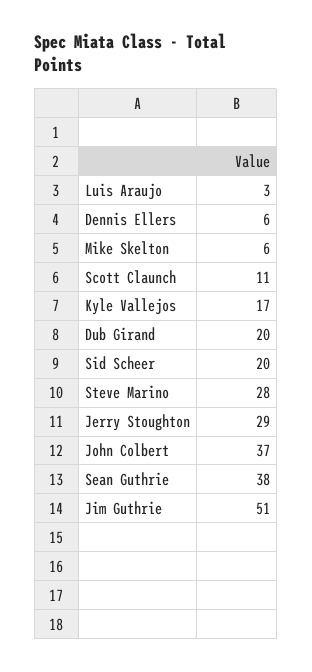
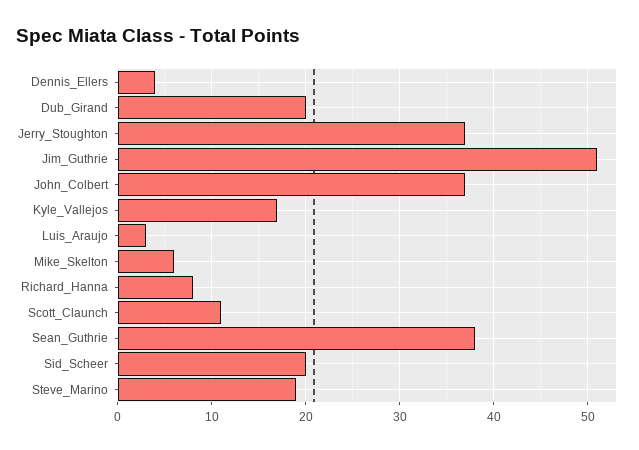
Dennis Ellers: 6 -> 4
Steve Marino: 28 -> 19
Jerry Stoughton: 29 -> 37
Richard_Hanna: none -> 8

